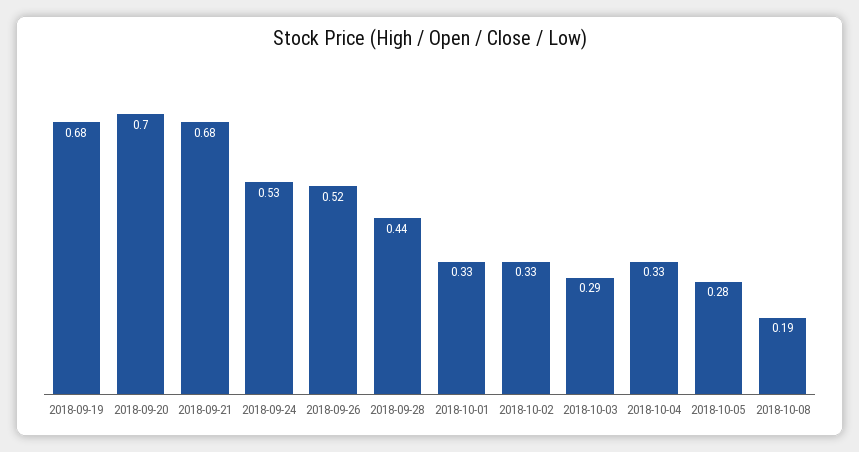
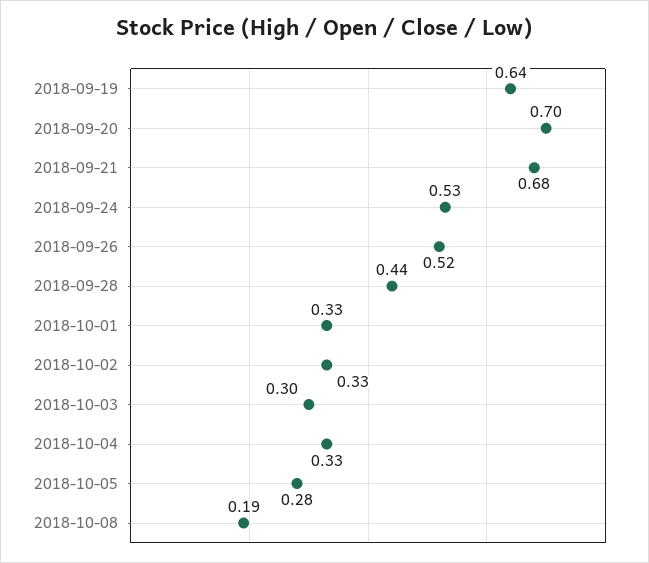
2018-09-19: 0.68 -> 0.64
2018-10-03: 0.29 -> 0.3

